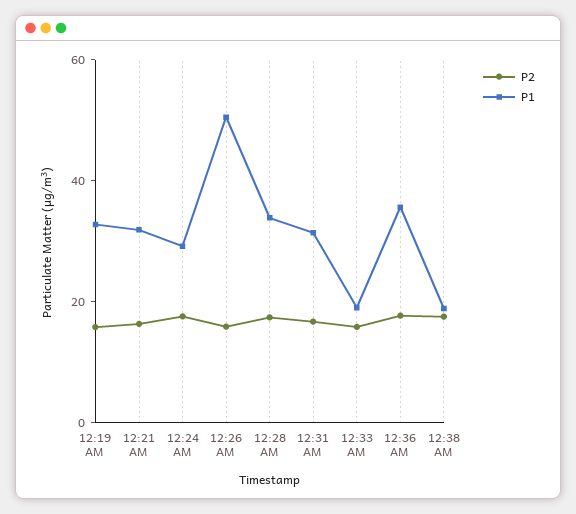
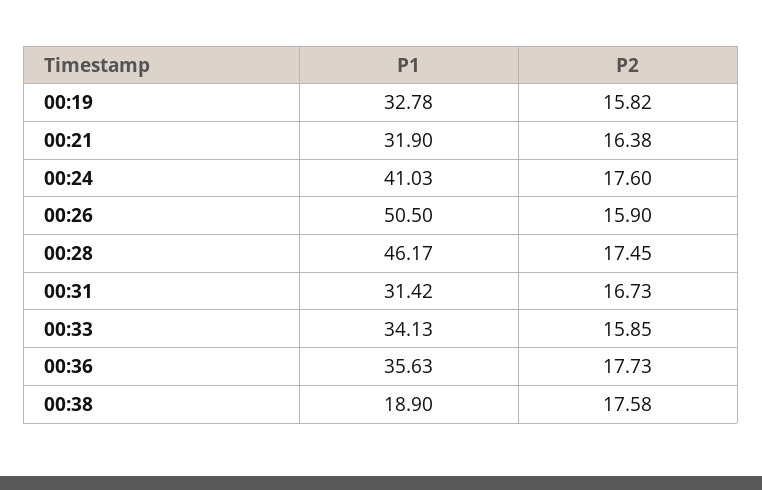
P1, 12:24 AM: 30 -> 41.03
P1, 12:28 AM: 35 -> 46.17
P1, 12:33 AM: 20 -> 34.13

